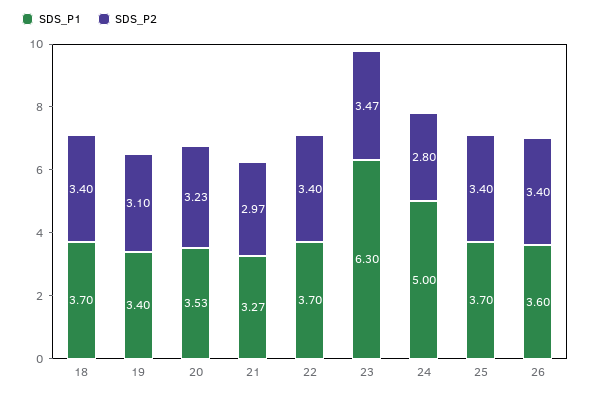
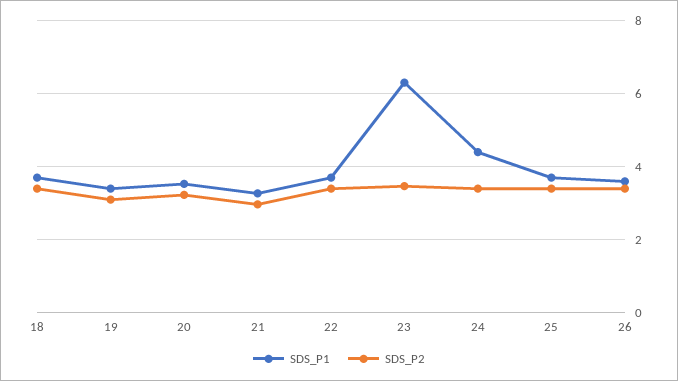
SDS_P1, 24: 5 -> 4.4
SDS_P2, 24: 2.8 -> 3.4

